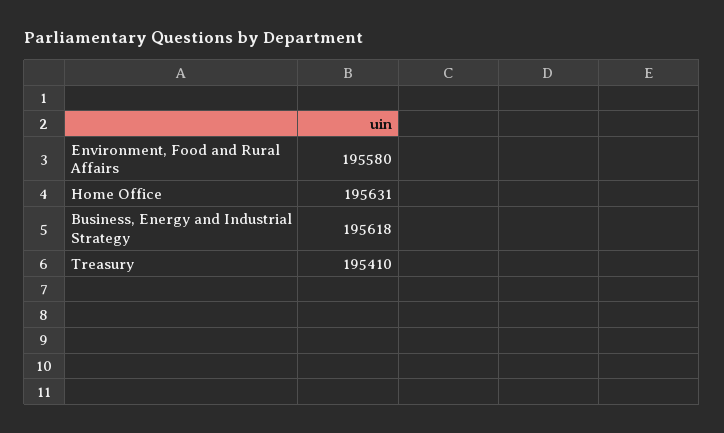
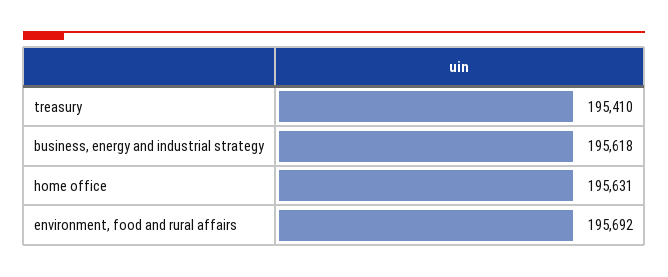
Environment, Food and Rural Affairs: 195580 -> 195692

